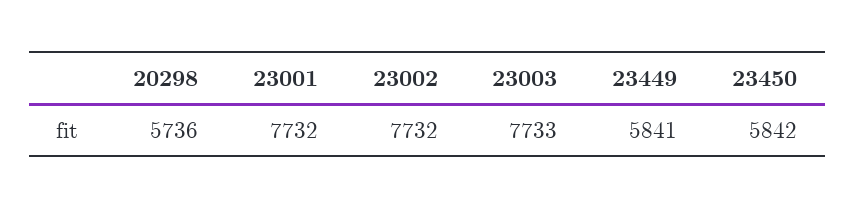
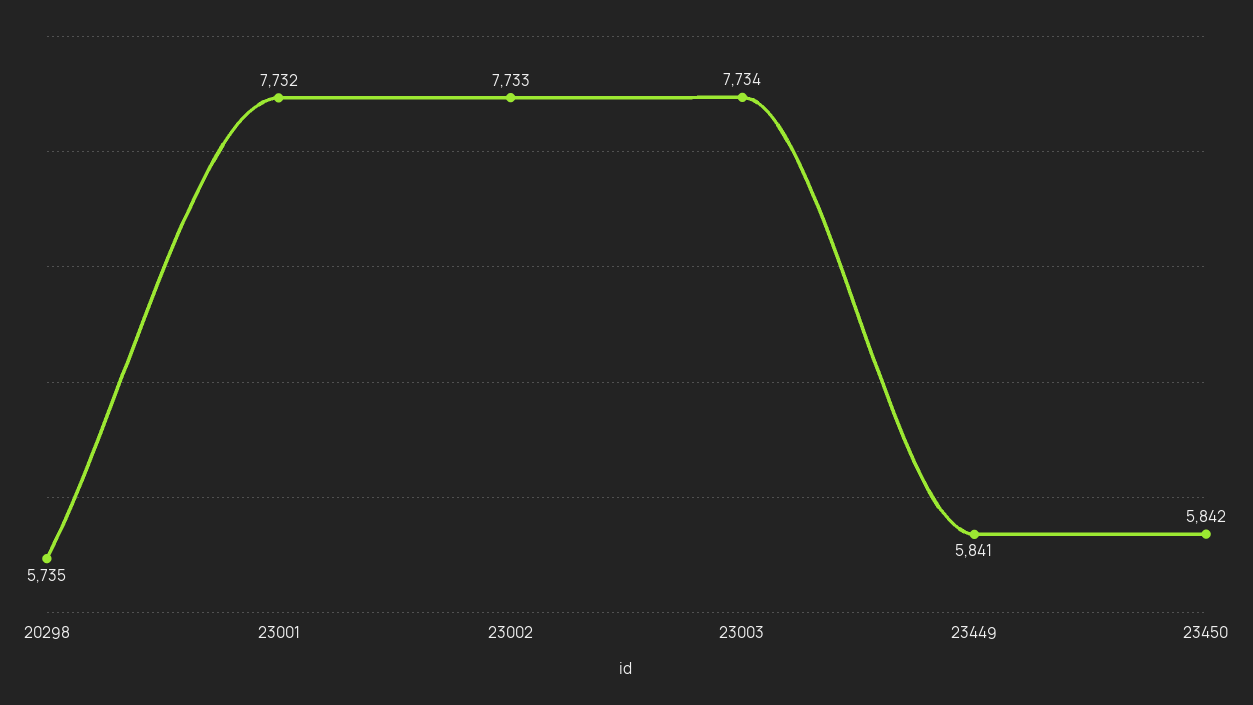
20298: 5736 -> 5735
23002: 7732 -> 7733
23003: 7733 -> 7734

